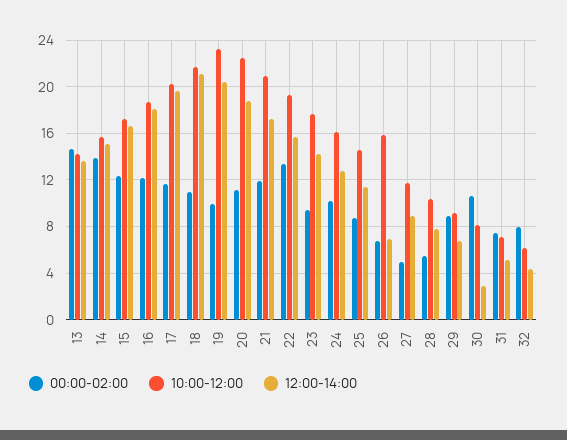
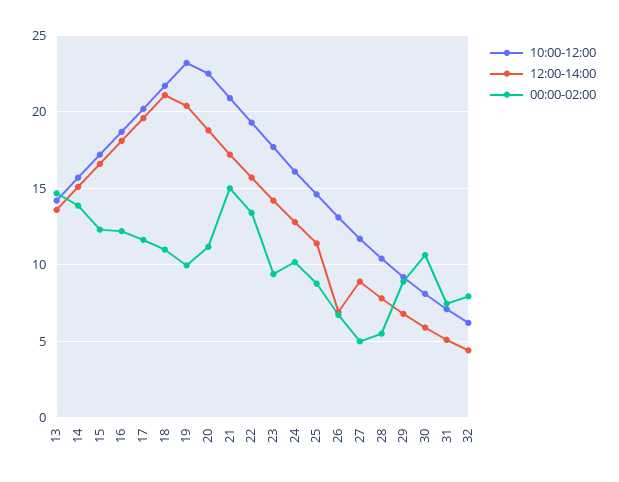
00:00-02:00, 21: 12 -> 15
10:00-12:00, 26: 16 -> 13
12:00-14:00, 30: 3 -> 6

